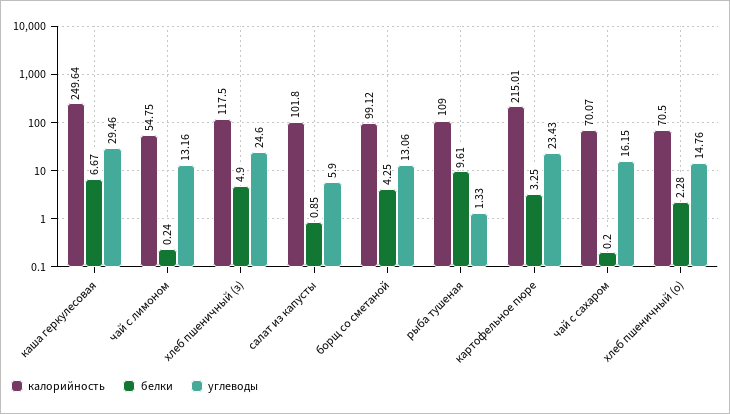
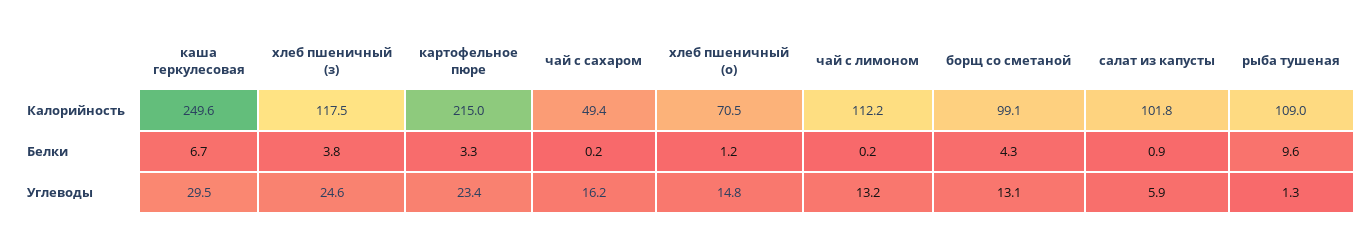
калорийность, чай с лимоном: 54.75 -> 112.2
белки, хлеб пшеничный (з): 4.9 -> 3.8
калорийность, чай с сахаром: 70.07 -> 49.4
белки, хлеб пшеничный (о): 2.28 -> 1.2

